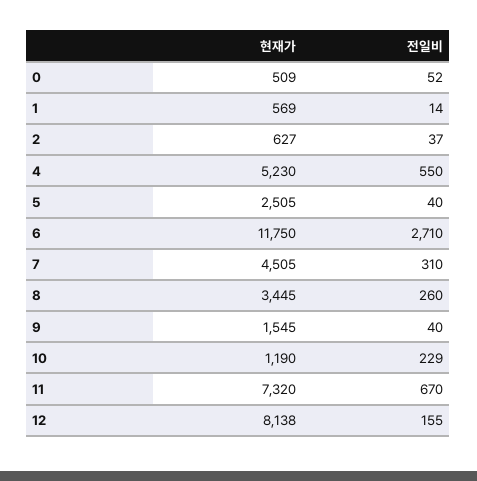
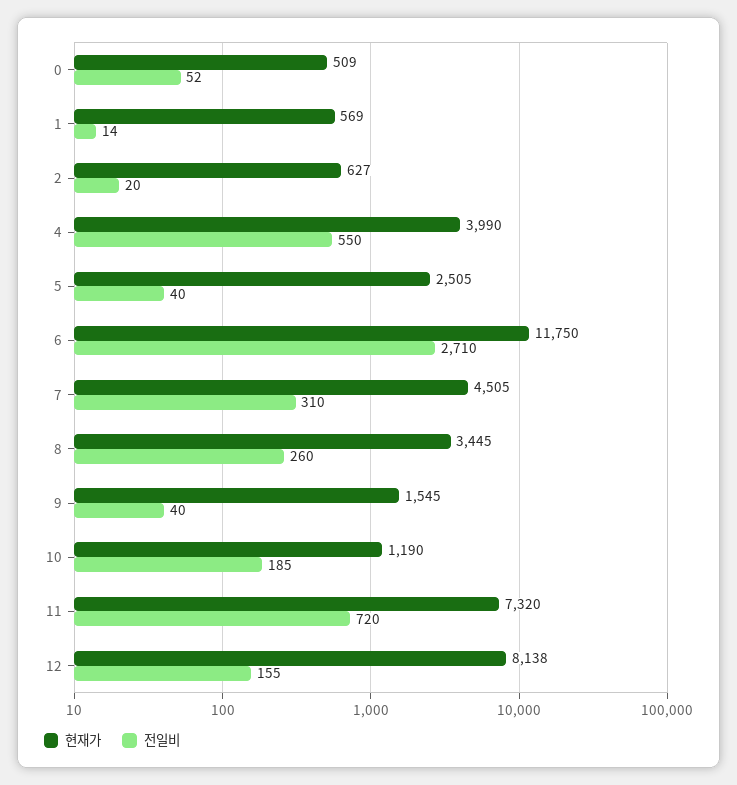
전일비, 2: 37 -> 20
현재가, 4: 5230 -> 3990
전일비, 10: 229 -> 185
전일비, 11: 670 -> 720

